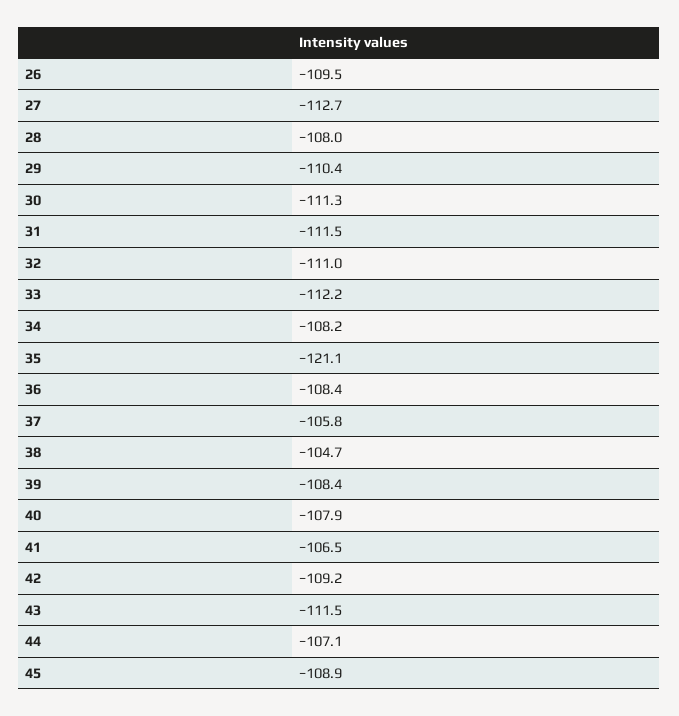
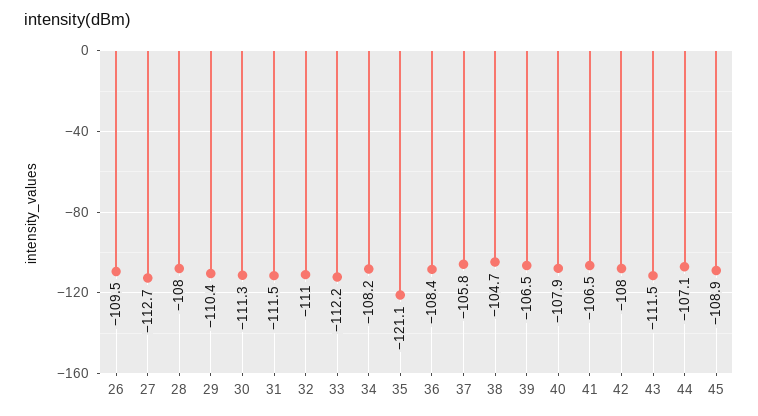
39: -108.4 -> -106.5
42: -109.2 -> -108

